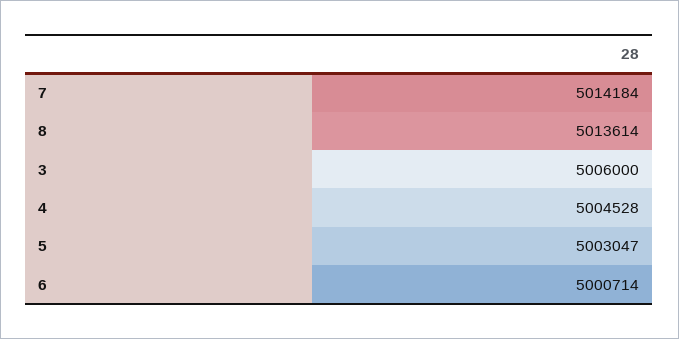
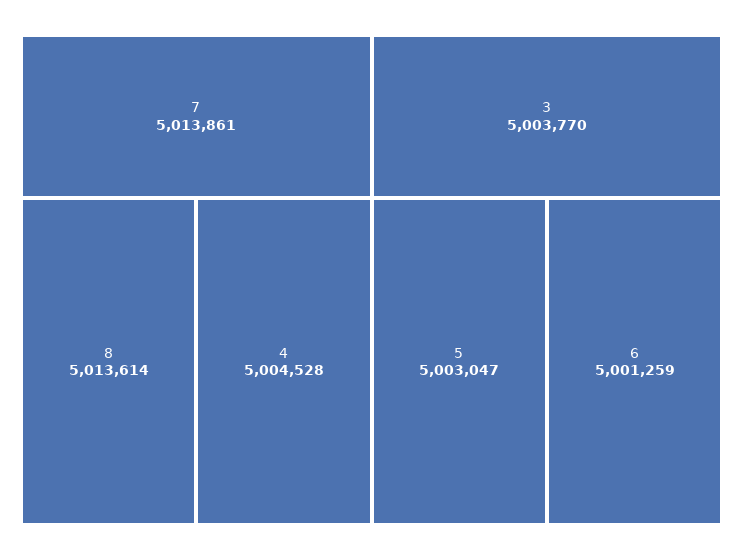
7: 5014184 -> 5013861
3: 5006000 -> 5003770
6: 5000714 -> 5001259

